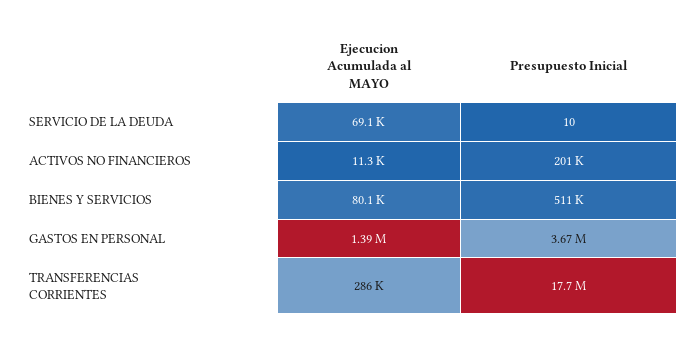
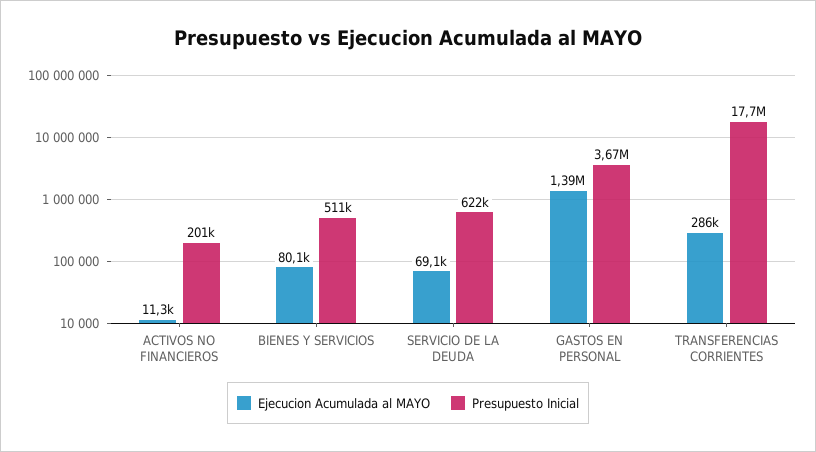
Presupuesto Inicial, SERVICIO DE LA DEUDA: 10 -> 622000

